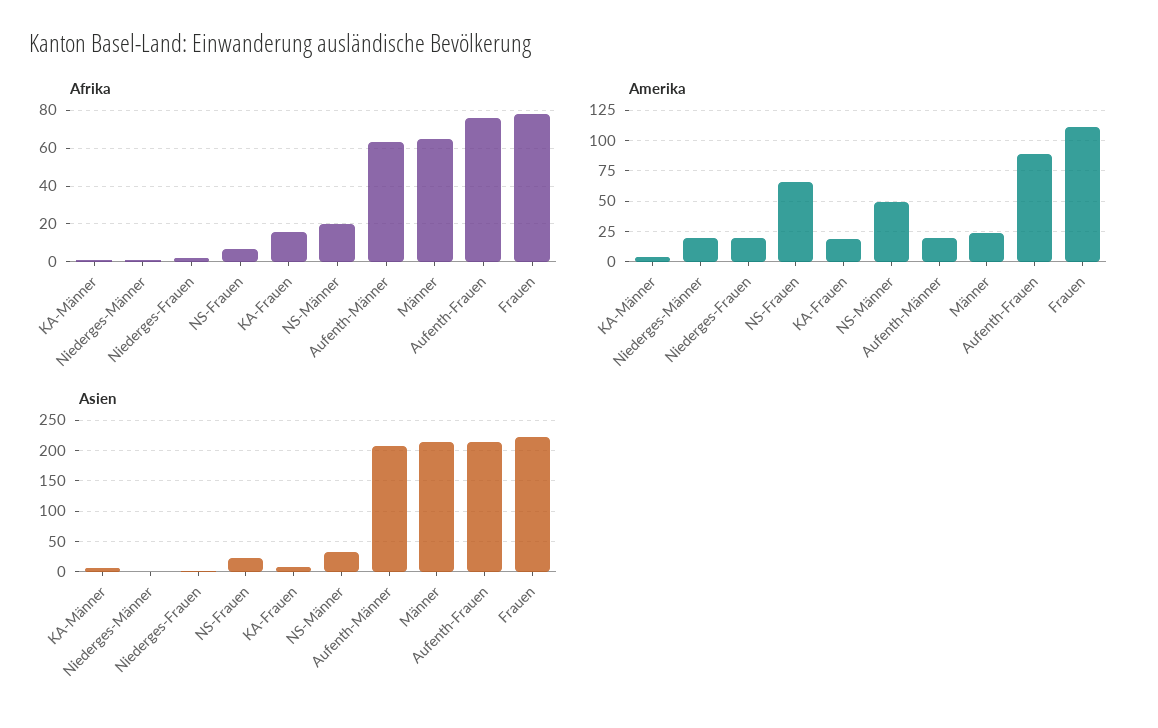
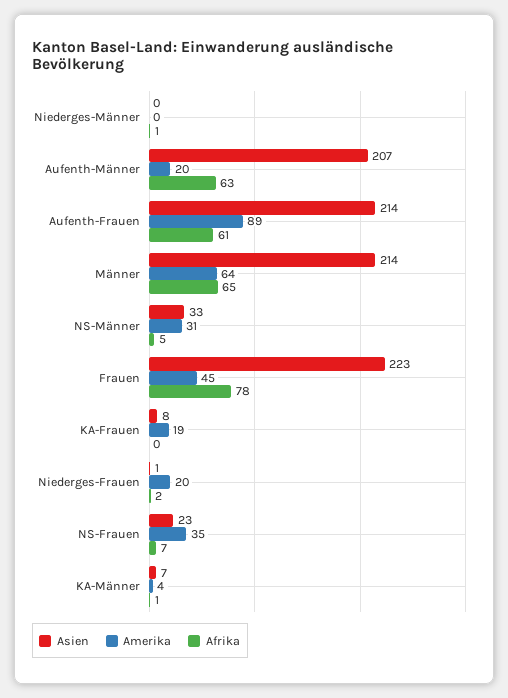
Afrika, KA-Frauen: 15 -> 0
Afrika, NS-Männer: 20 -> 5
Afrika, Aufenth-Frauen: 75 -> 61
Amerika, Niederges-Männer: 20 -> 0
Amerika, NS-Frauen: 65 -> 35
Amerika, NS-Männer: 50 -> 31
Amerika, Männer: 25 -> 64
Amerika, Frauen: 110 -> 45

